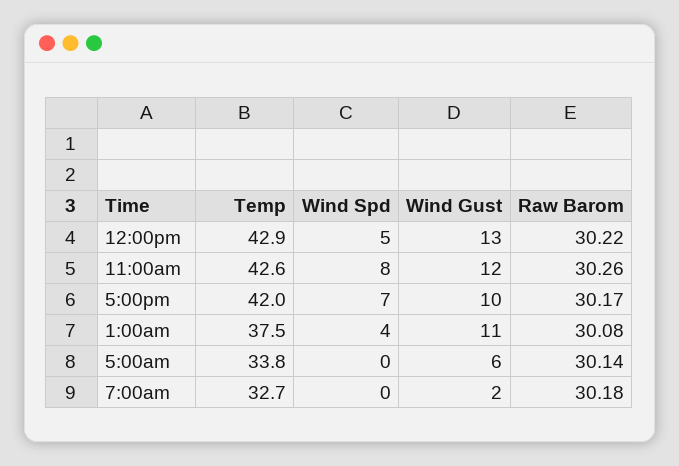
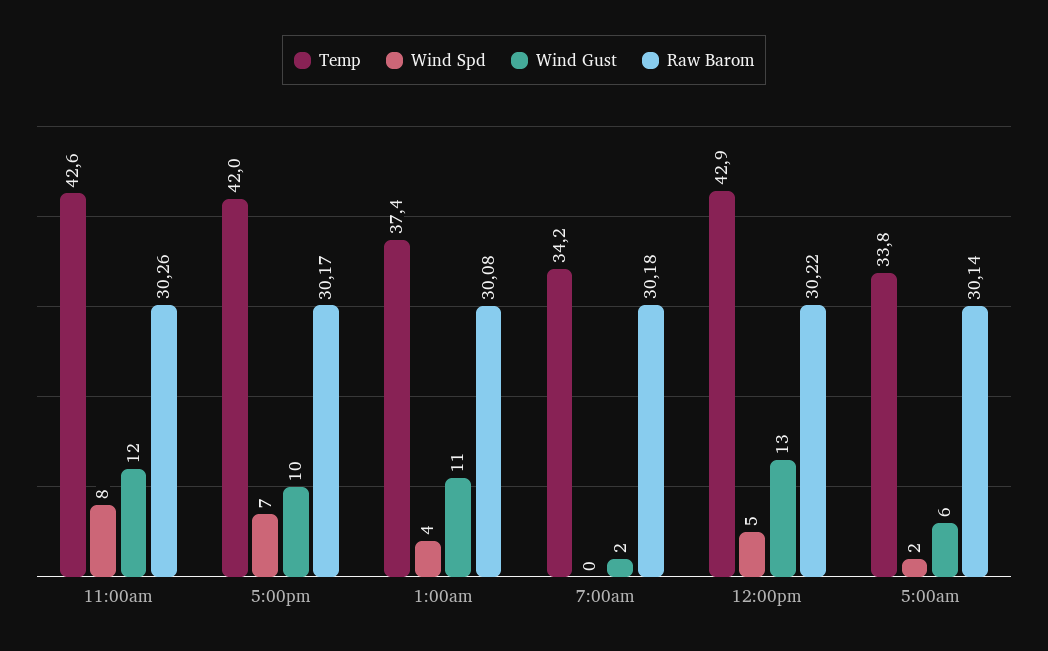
Temp, 1:00am: 37.5 -> 37.4
Wind Spd, 5:00am: 0 -> 2
Temp, 7:00am: 32.7 -> 34.2

